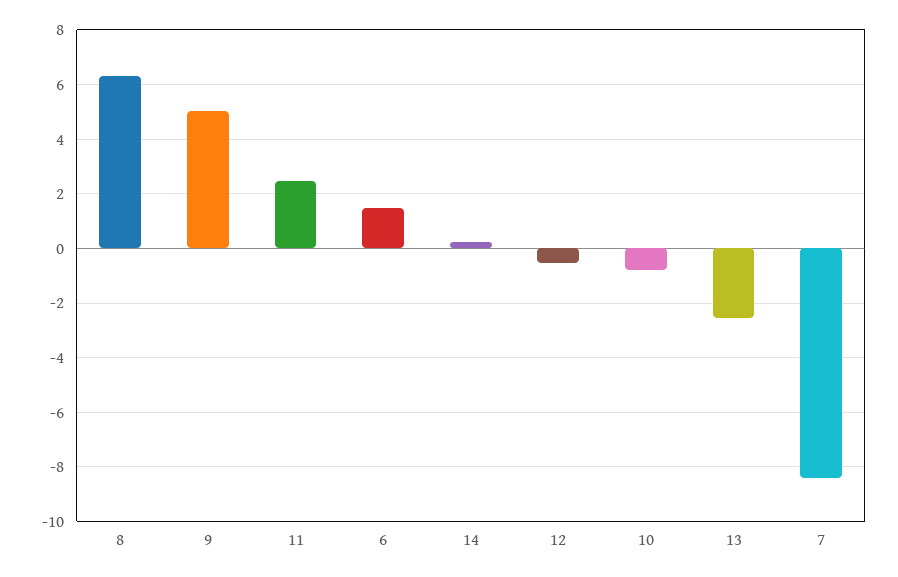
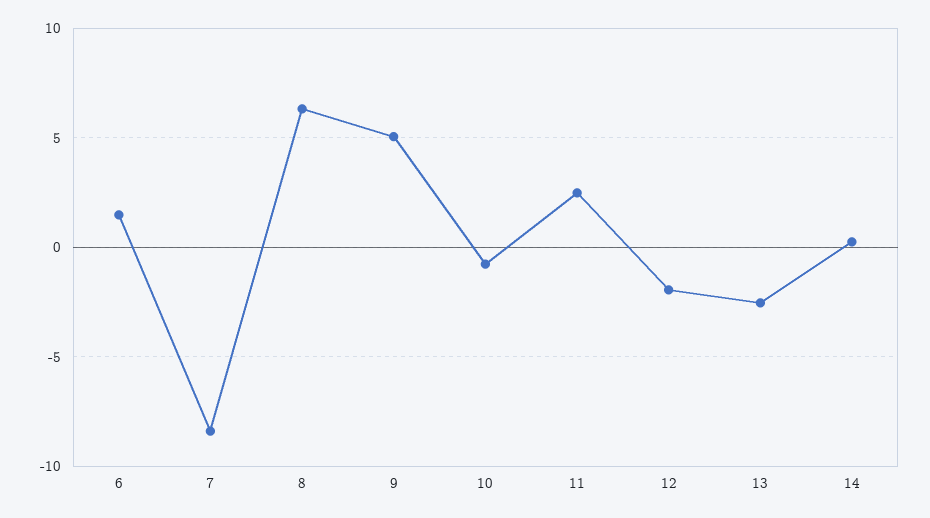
12: -0.5 -> -2

